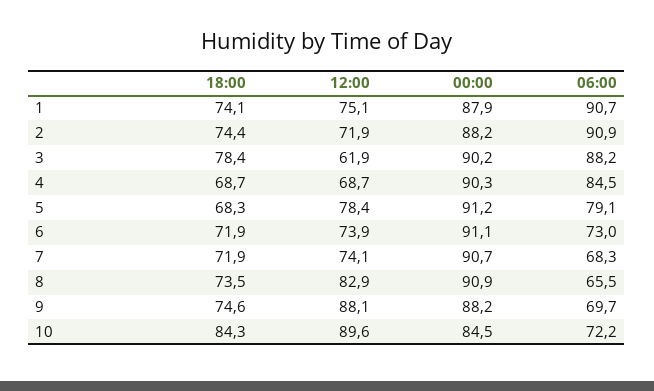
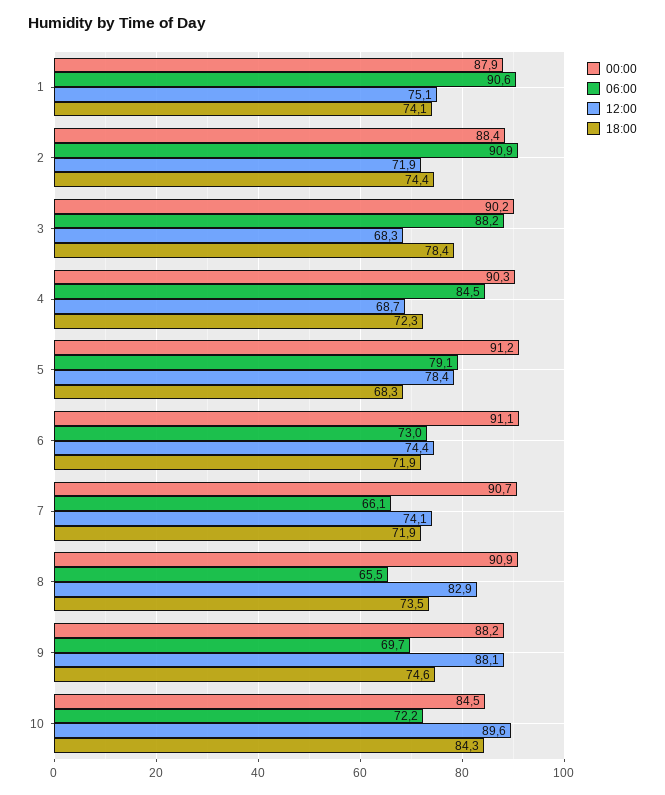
06:00, 1: 90.7 -> 90.6
00:00, 2: 88.2 -> 88.4
12:00, 3: 61.9 -> 68.3
18:00, 4: 68.7 -> 72.3
12:00, 6: 73.9 -> 74.4
06:00, 7: 68.3 -> 66.1

